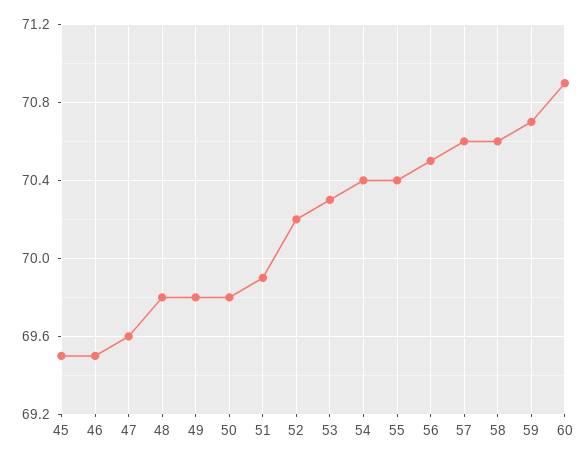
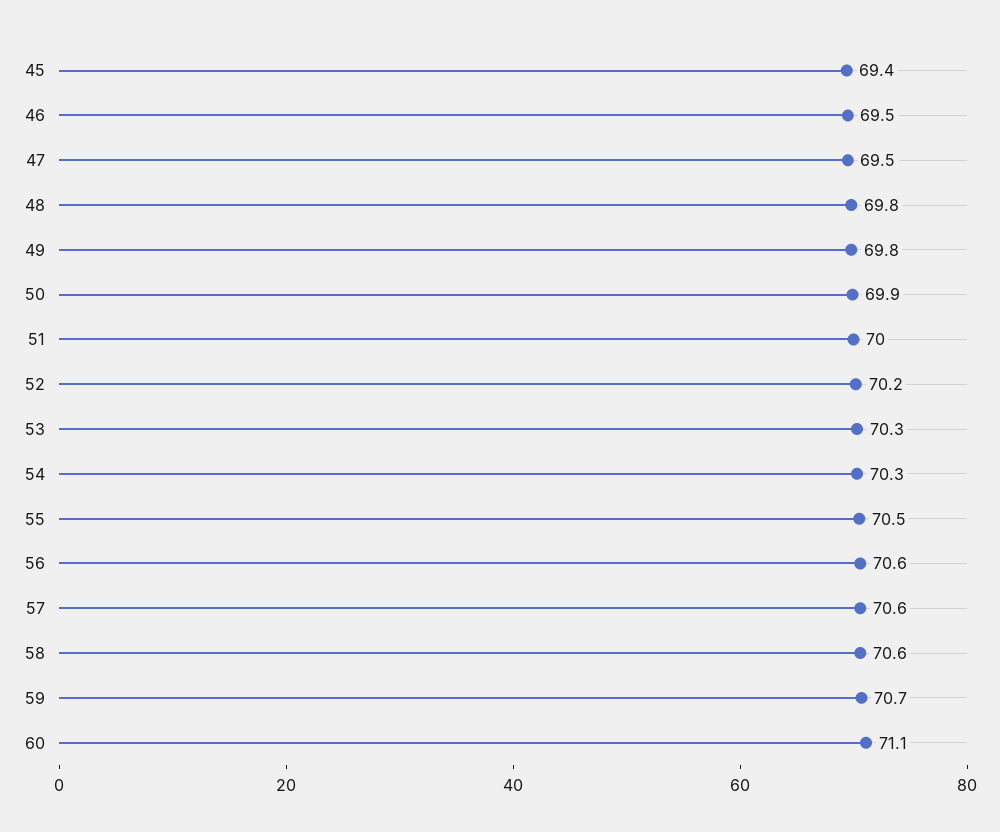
45: 69.5 -> 69.4
47: 69.6 -> 69.5
50: 69.8 -> 69.9
51: 69.9 -> 70
54: 70.4 -> 70.3
55: 70.4 -> 70.5
56: 70.5 -> 70.6
60: 70.9 -> 71.1

